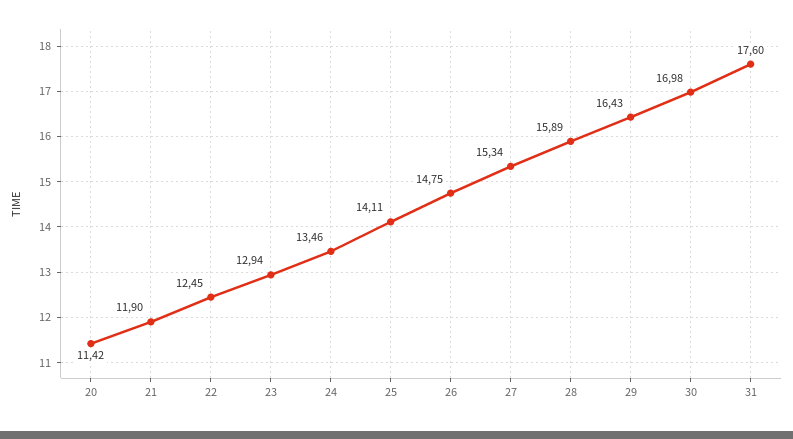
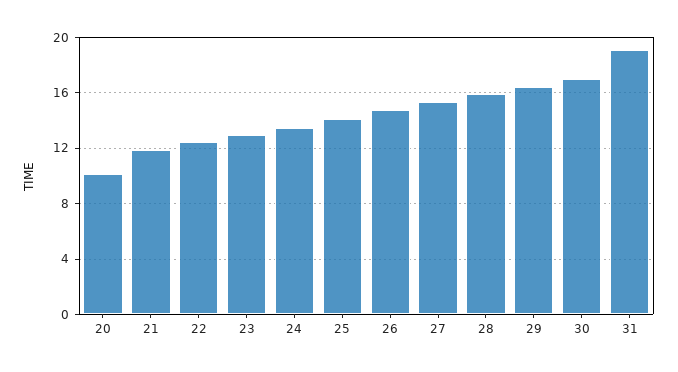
20: 11.42 -> 10
31: 17.6 -> 19

